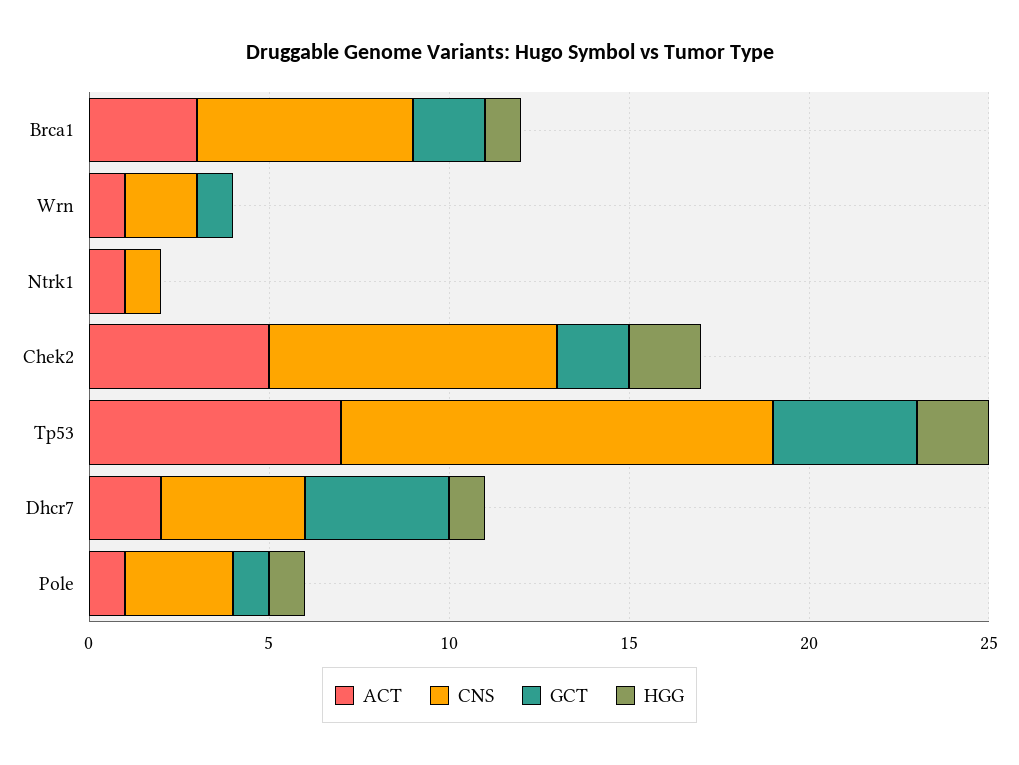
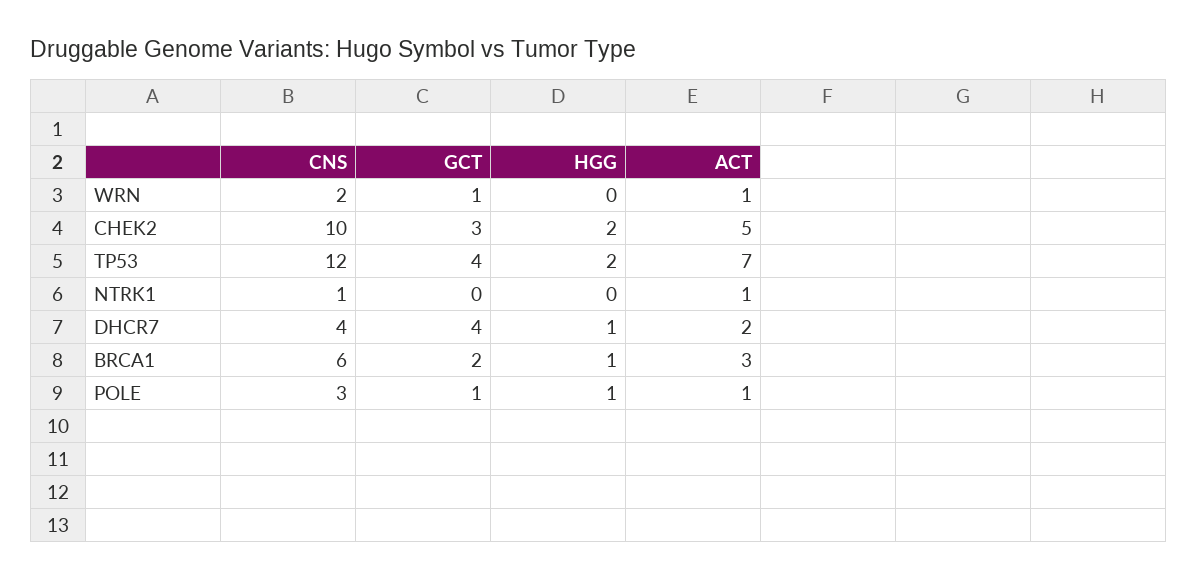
CNS, Chek2: 8 -> 10
GCT, Chek2: 2 -> 3

